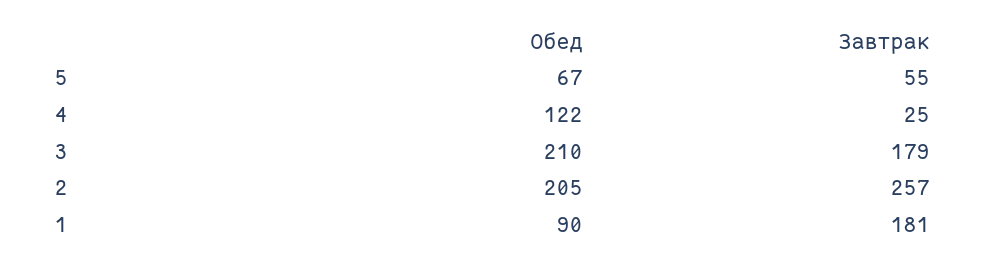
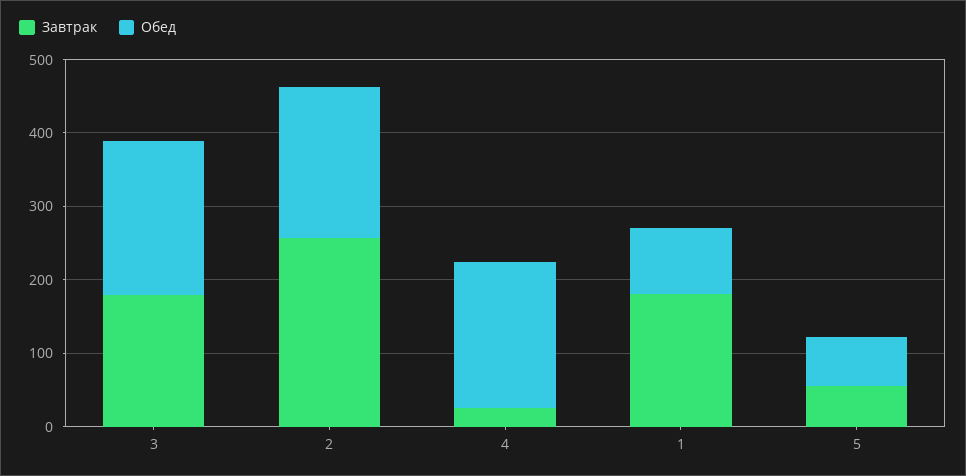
Обед, 4: 122 -> 200

